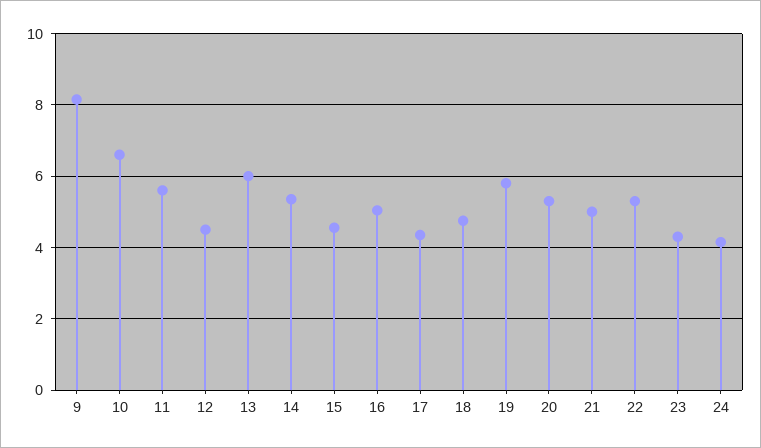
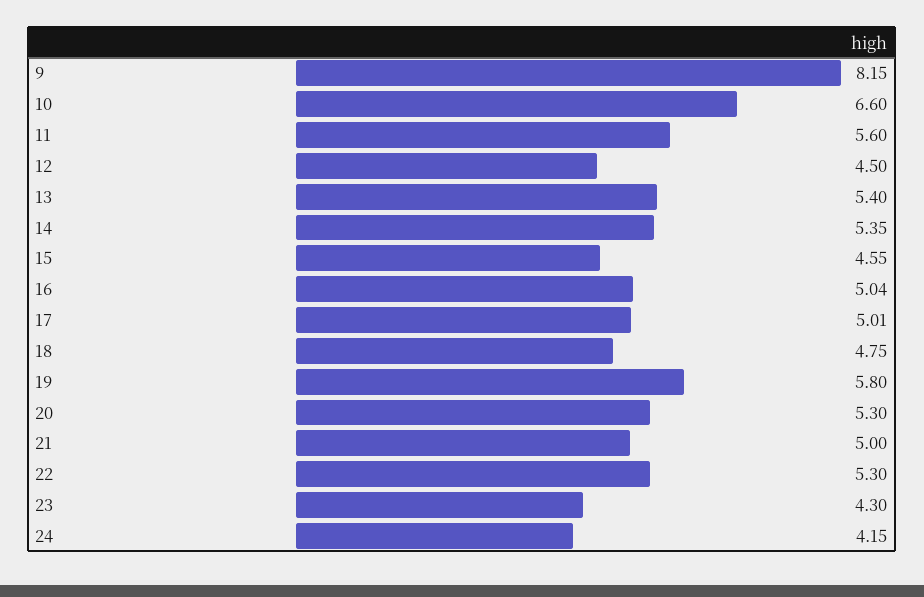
13: 6 -> 5.4
17: 4.4 -> 5.01

